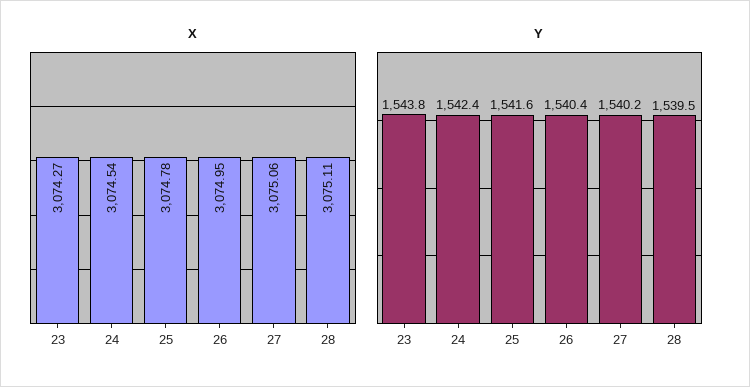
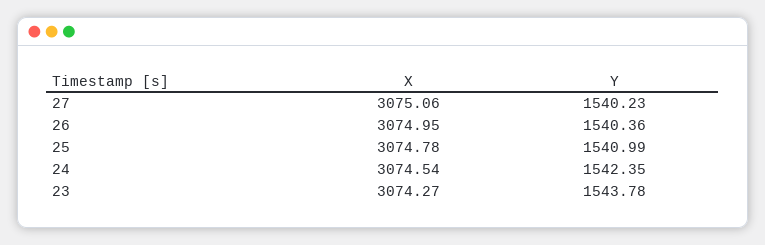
X, 28: 3075.11 -> none
Y, 25: 1541.6 -> 1540.99
Y, 28: 1539.5 -> none

